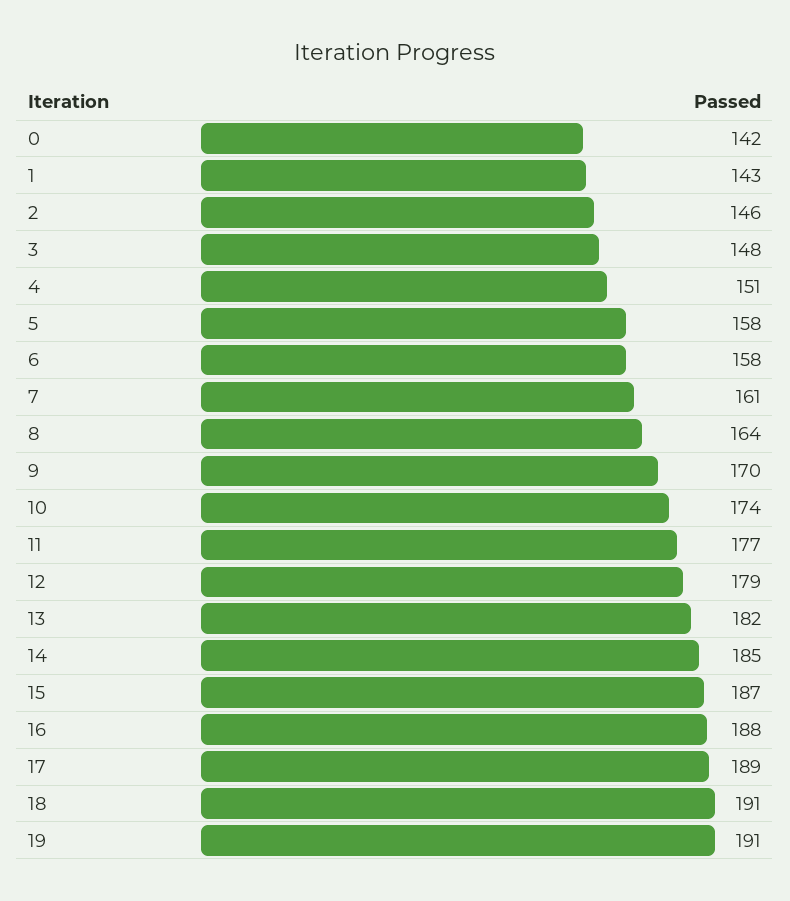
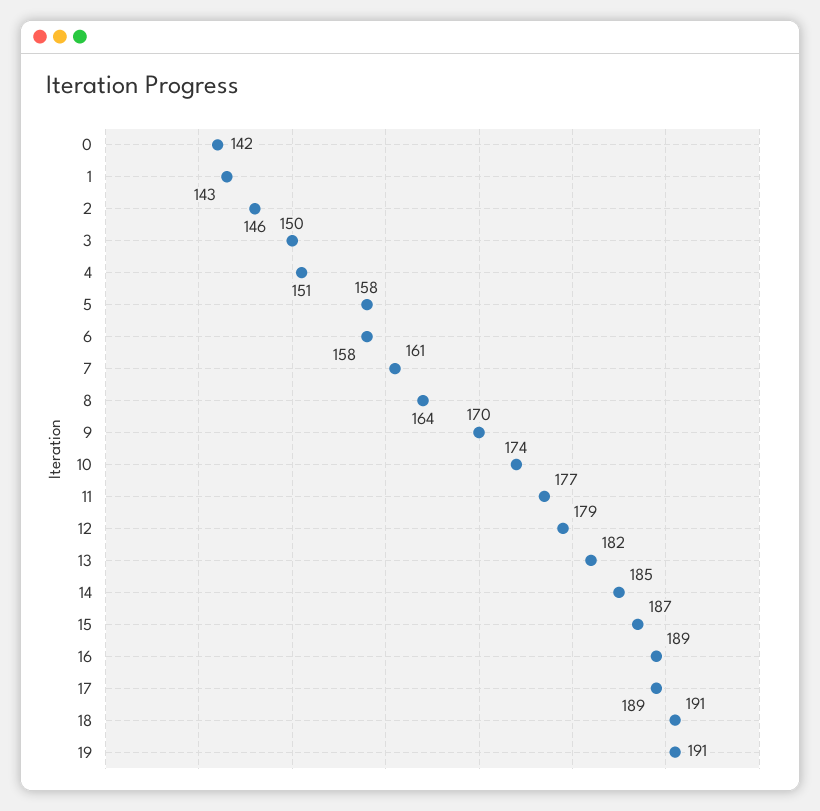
3: 148 -> 150
16: 188 -> 189

